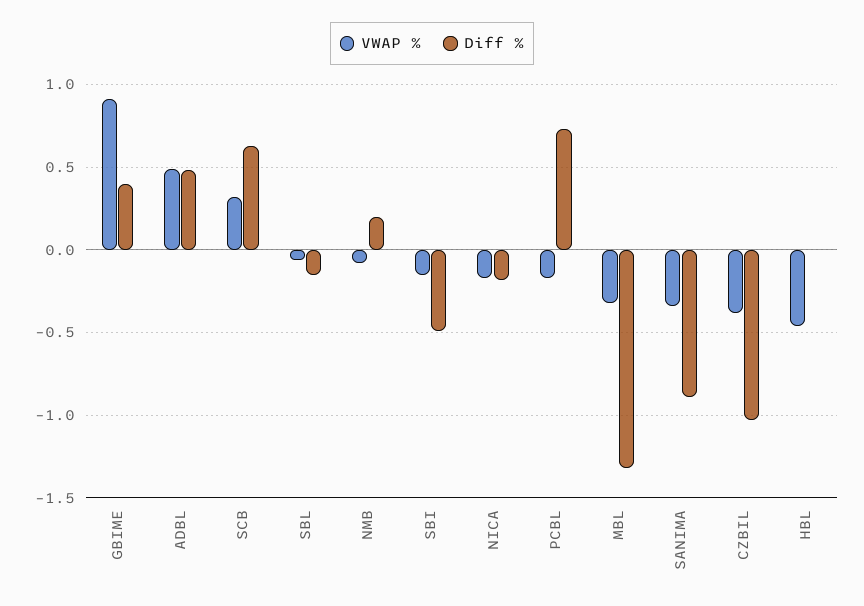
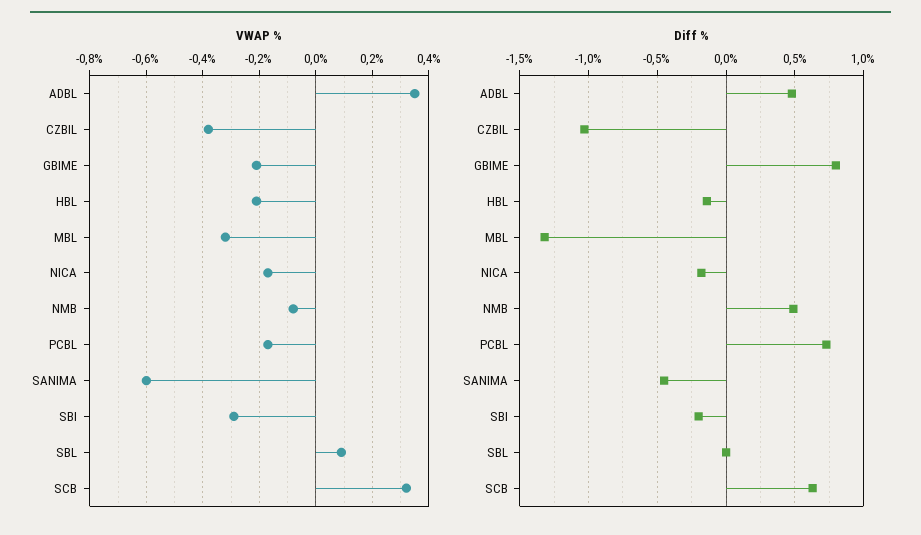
VWAP %, GBIME: 0.9 -> -0.2
Diff %, GBIME: 0.4 -> 0.8
VWAP %, ADBL: 0.5 -> 0.35
VWAP %, SBL: -0.05 -> 0.1
Diff %, SBL: -0.15 -> 0
Diff %, NMB: 0.2 -> 0.5
VWAP %, SBI: -0.15 -> -0.3
Diff %, SBI: -0.5 -> -0.2
VWAP %, SANIMA: -0.35 -> -0.6
Diff %, SANIMA: -0.9 -> -0.45
VWAP %, HBL: -0.45 -> -0.2
Diff %, HBL: 0 -> -0.15

